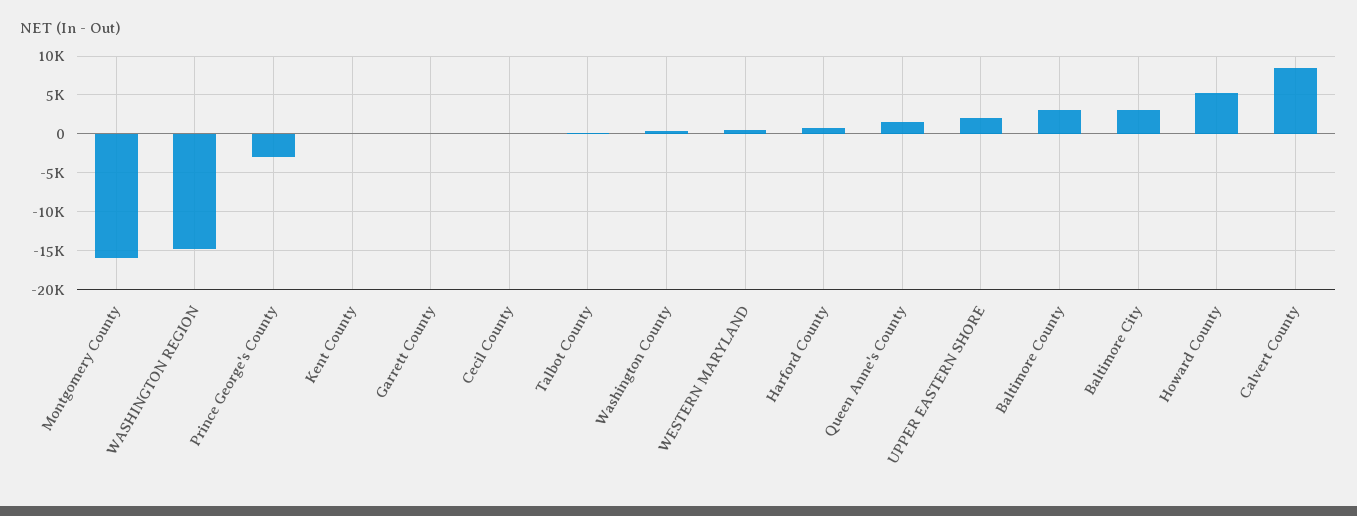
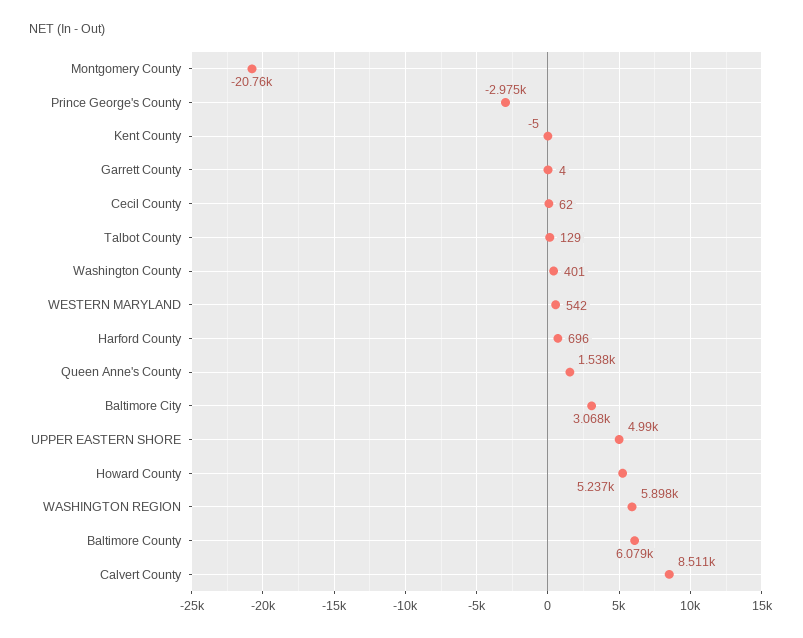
Montgomery County: -16000 -> -20760
WASHINGTON REGION: -15000 -> 5898
UPPER EASTERN SHORE: 2000 -> 4990
Baltimore County: 3000 -> 6079

